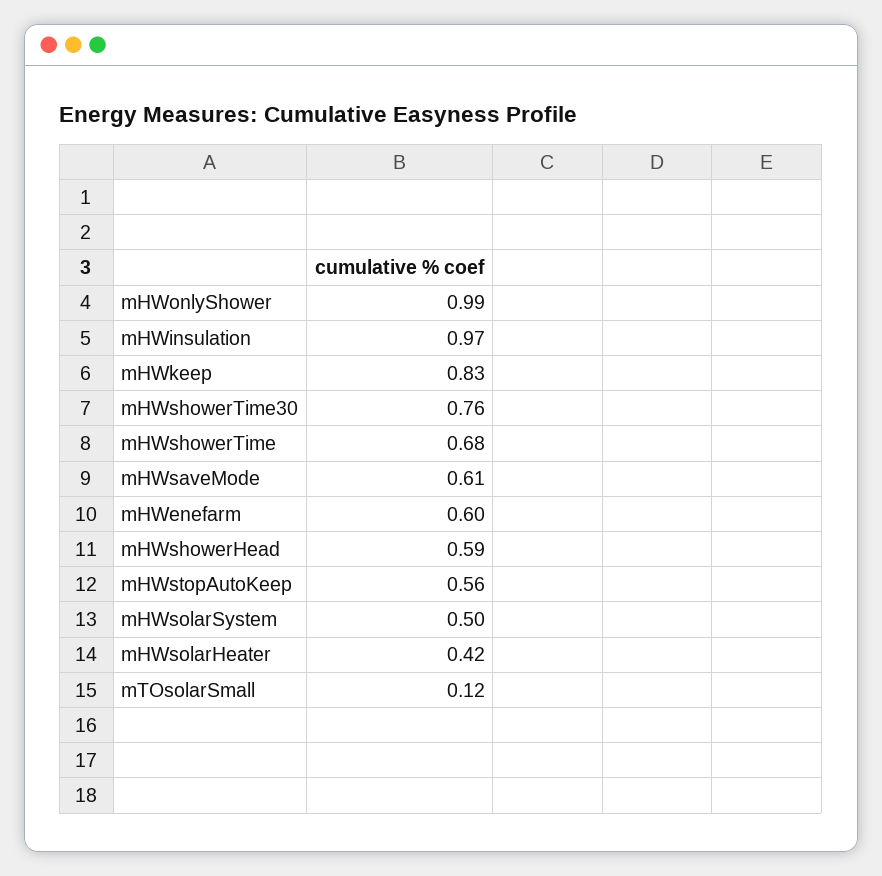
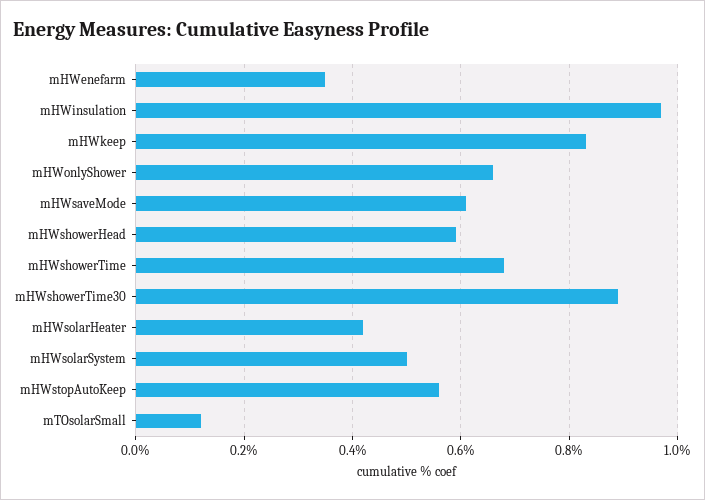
mHWonlyShower: 0.99 -> 0.65
mHWshowerTime30: 0.76 -> 0.9
mHWenefarm: 0.6 -> 0.35

